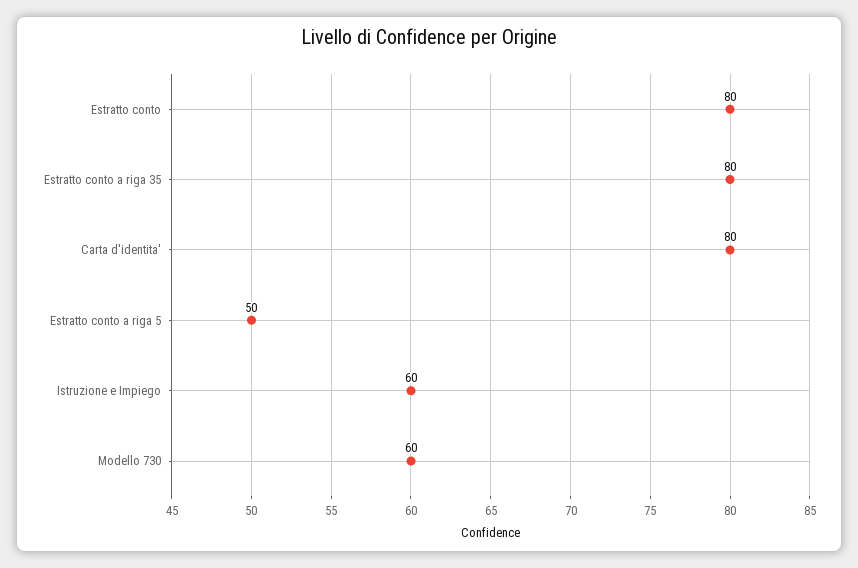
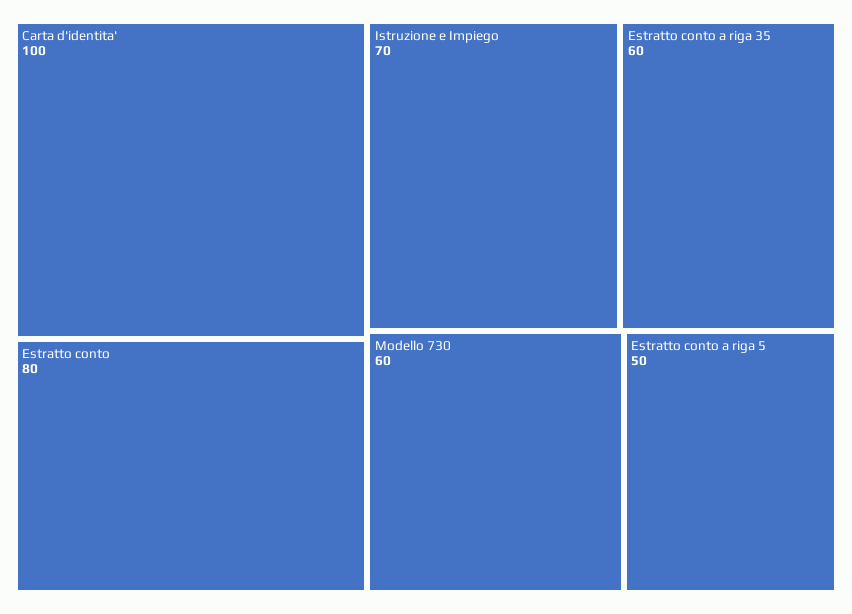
Estratto conto a riga 35: 80 -> 60
Carta d'identita': 80 -> 100
Istruzione e Impiego: 60 -> 70

